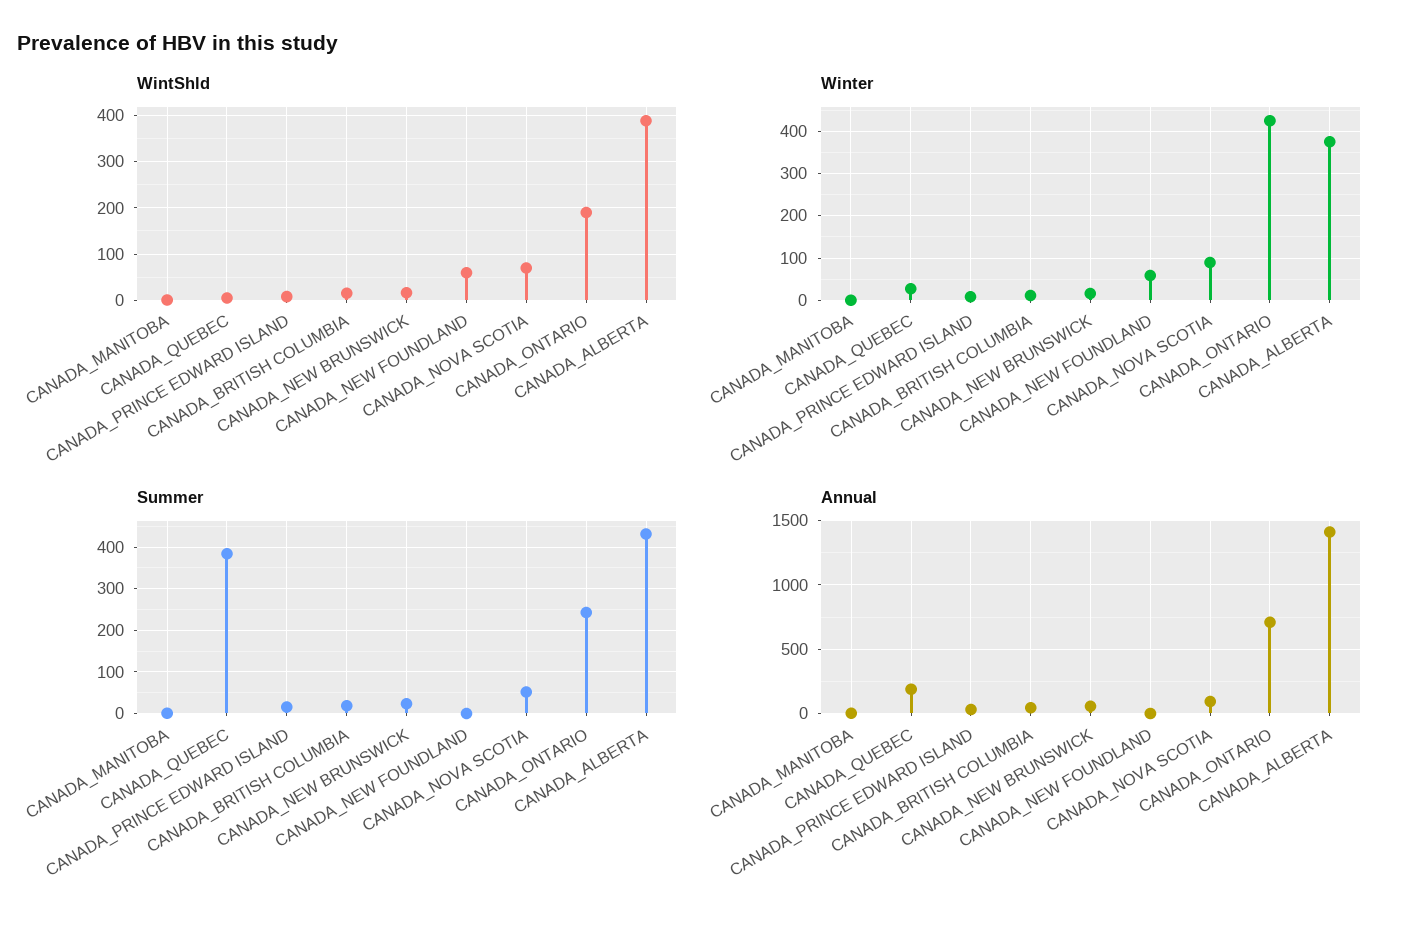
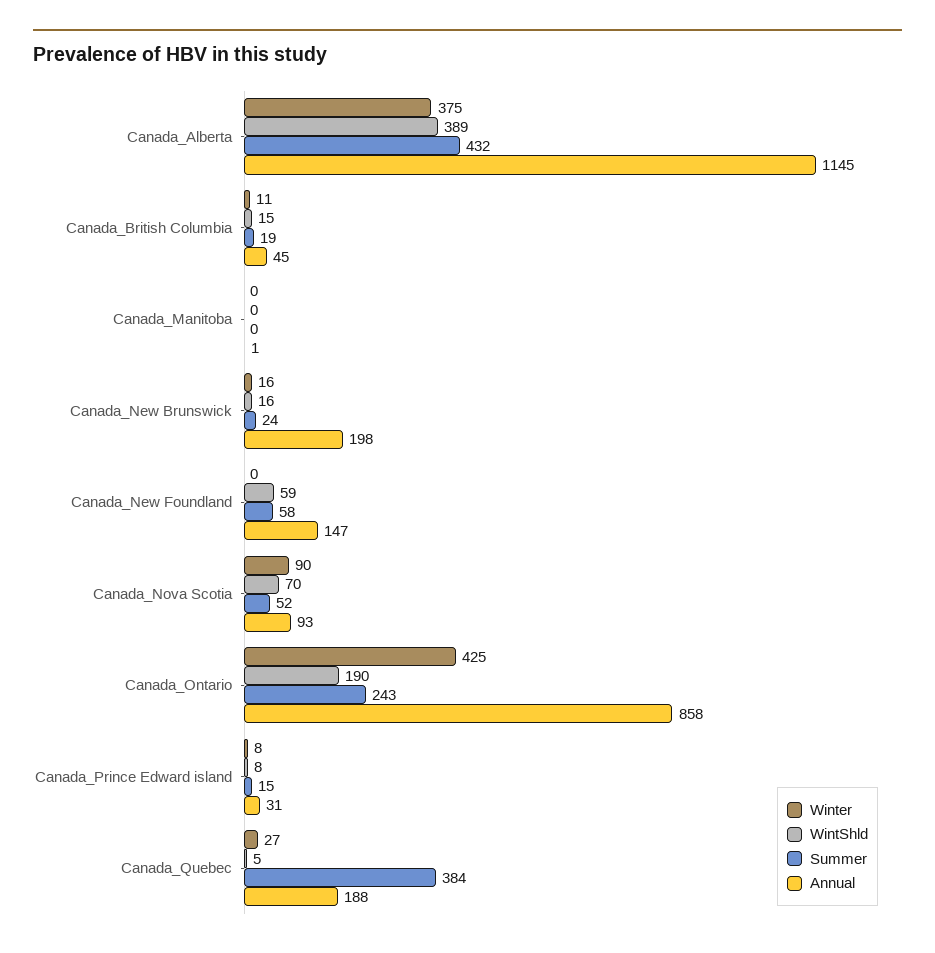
Winter, CANADA_NEW FOUNDLAND: 60 -> 0
Summer, CANADA_NEW FOUNDLAND: 0 -> 58
Annual, CANADA_NEW BRUNSWICK: 50 -> 198
Annual, CANADA_NEW FOUNDLAND: 0 -> 147
Annual, CANADA_ONTARIO: 700 -> 858
Annual, CANADA_ALBERTA: 1400 -> 1145

